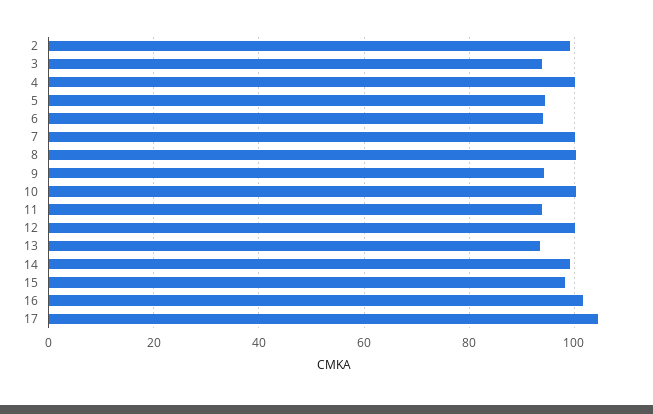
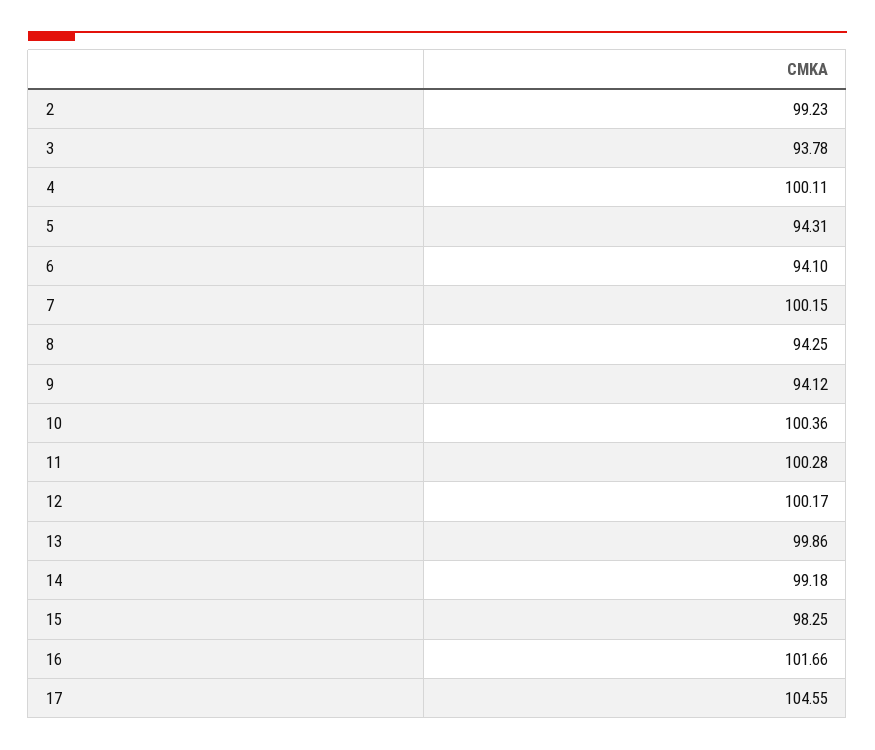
8: 100 -> 94.25
11: 94 -> 100.28
13: 94 -> 99.86

